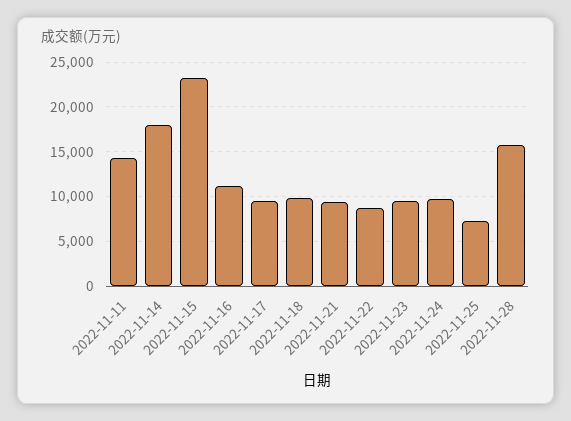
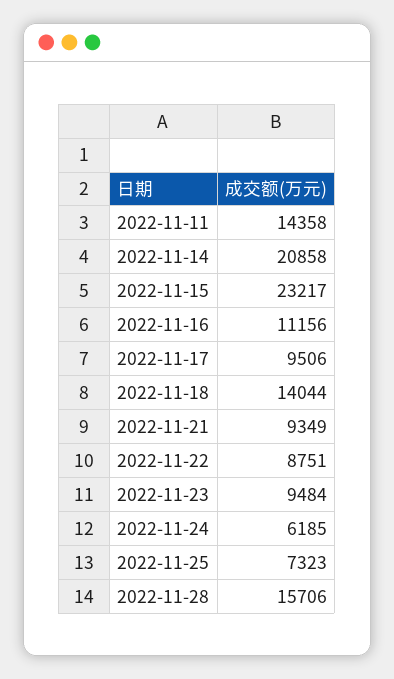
2022-11-14: 18000 -> 20858
2022-11-18: 10000 -> 14044
2022-11-24: 10000 -> 6185

